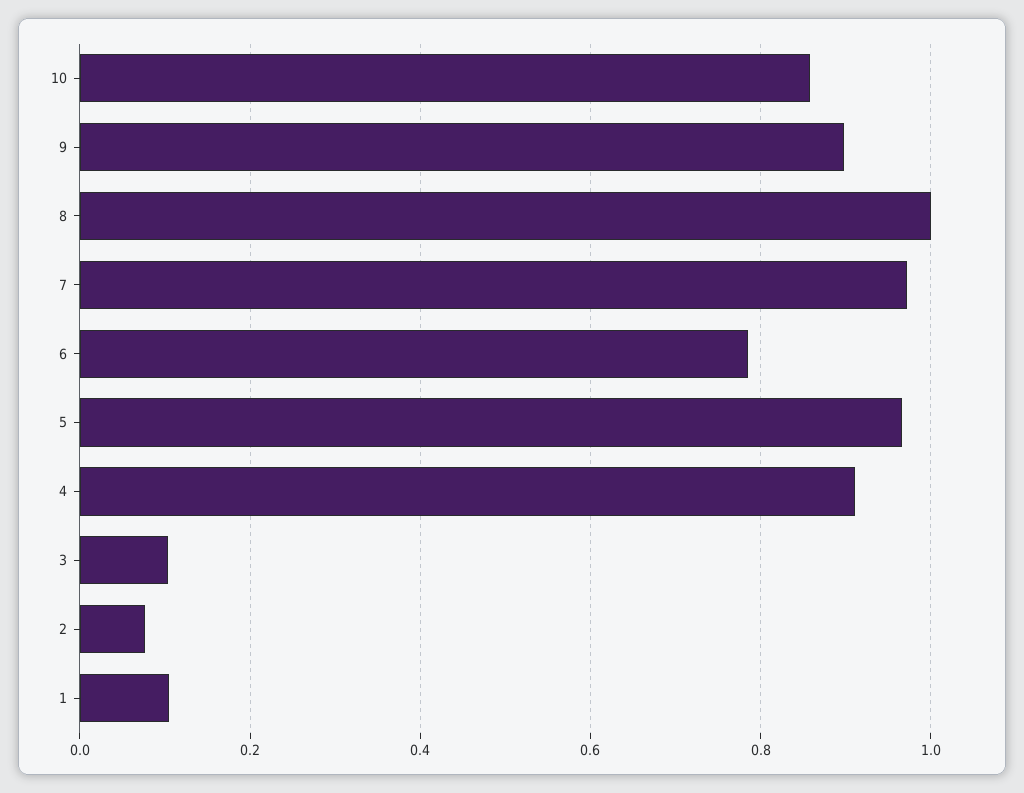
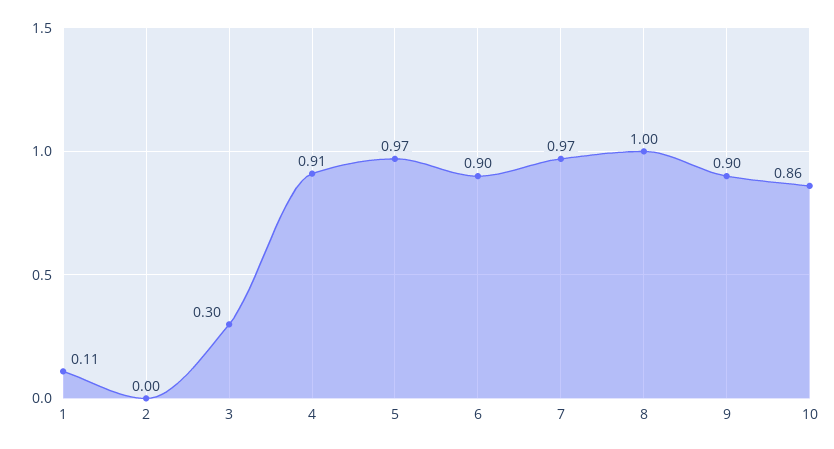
6: 0.78 -> 0.9
3: 0.1 -> 0.3
2: 0.08 -> 0

